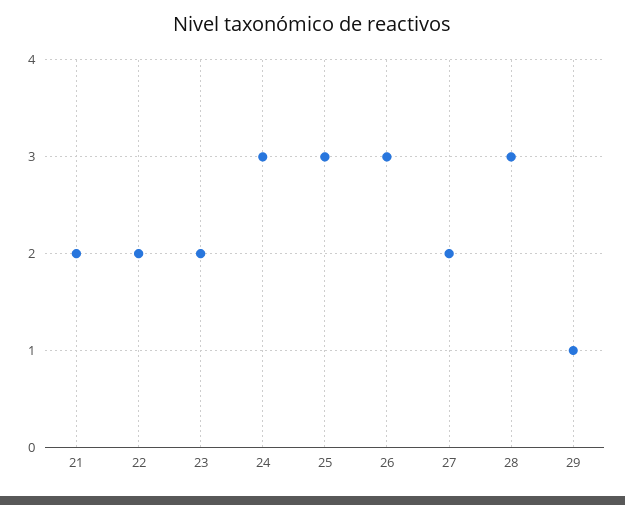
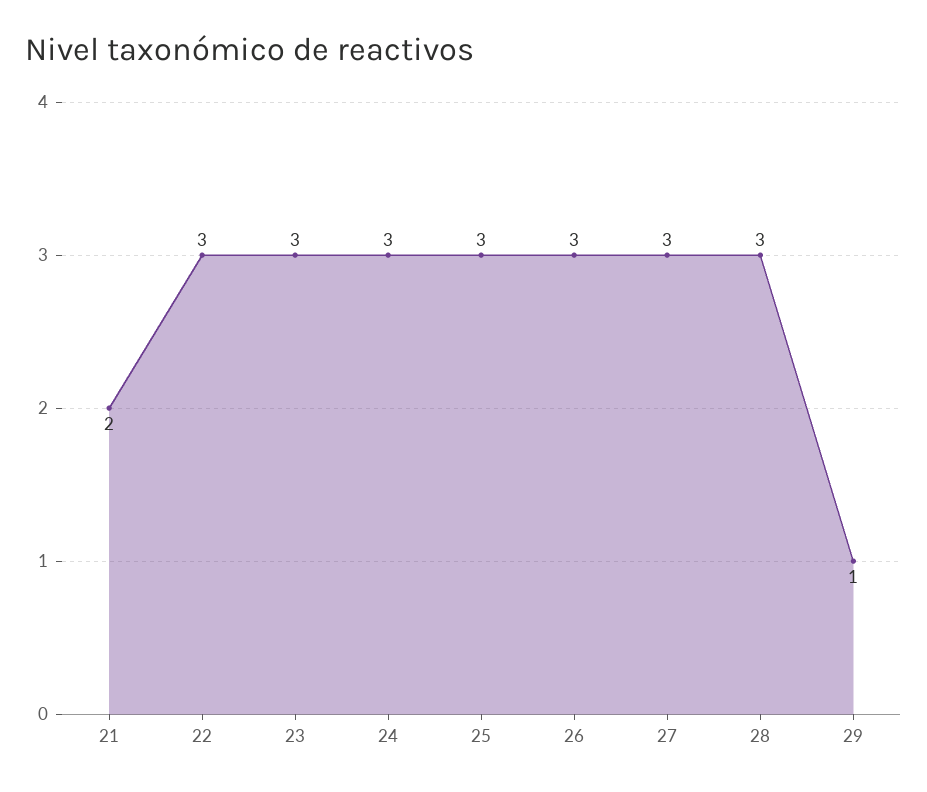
22: 2 -> 3
23: 2 -> 3
27: 2 -> 3

